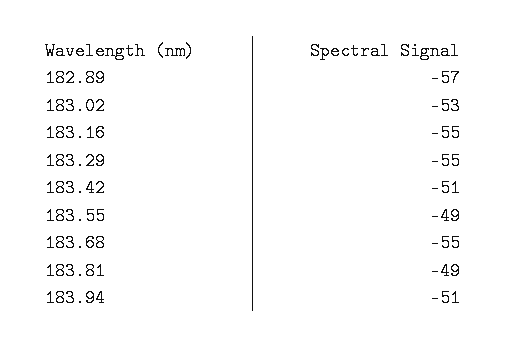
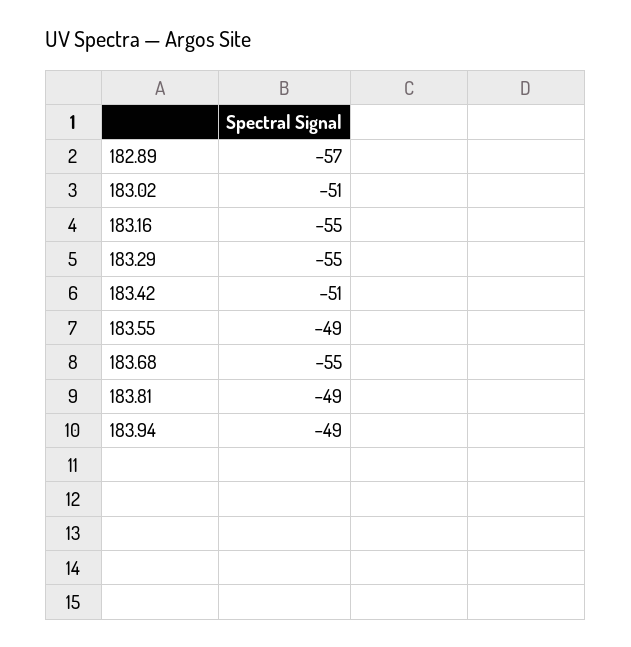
183.02: -53 -> -51
183.94: -51 -> -49

